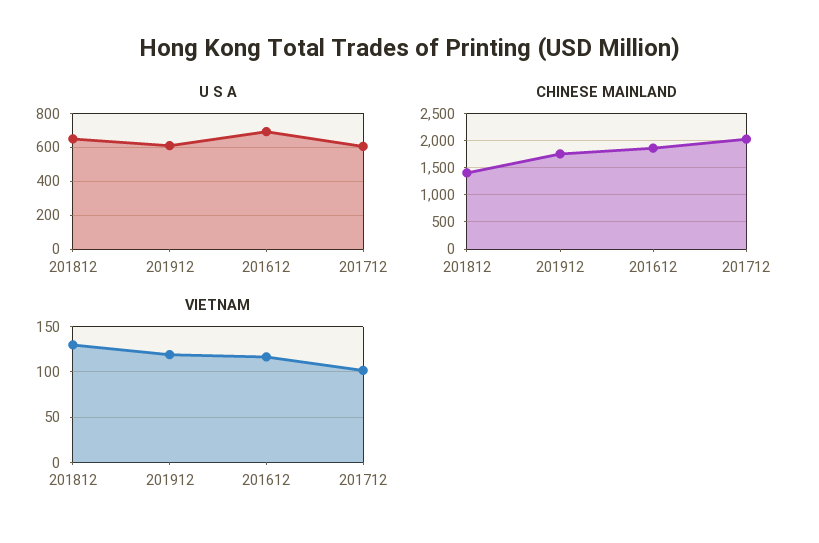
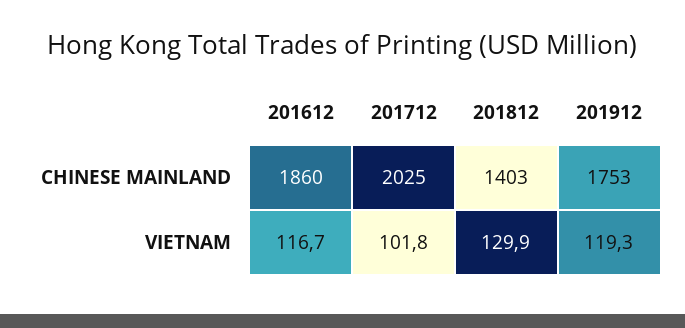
U S A, 201812: 650 -> none
U S A, 201912: 600 -> none
U S A, 201612: 700 -> none
U S A, 201712: 600 -> none

